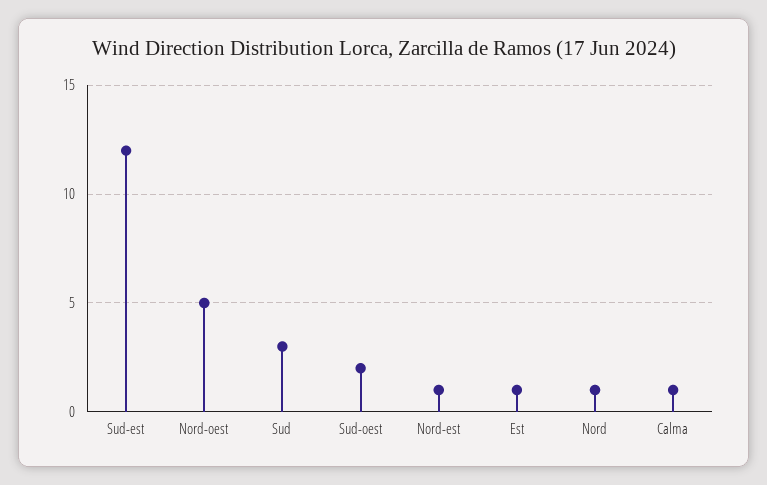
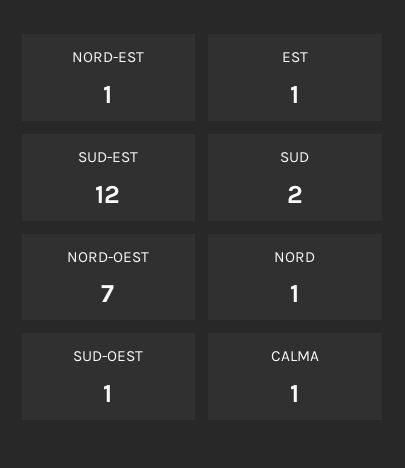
Nord-oest: 5 -> 7
Sud: 3 -> 2
Sud-oest: 2 -> 1

